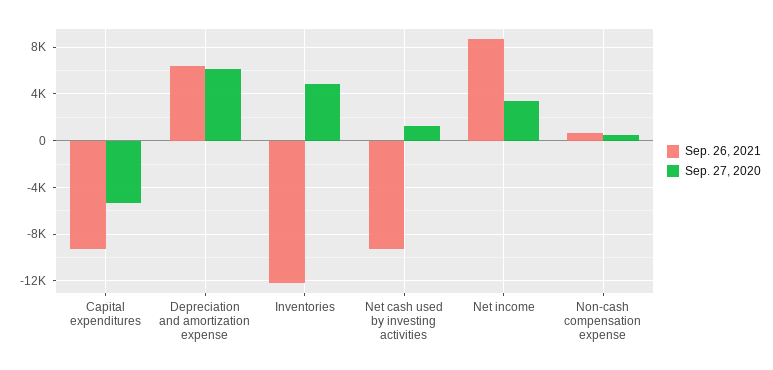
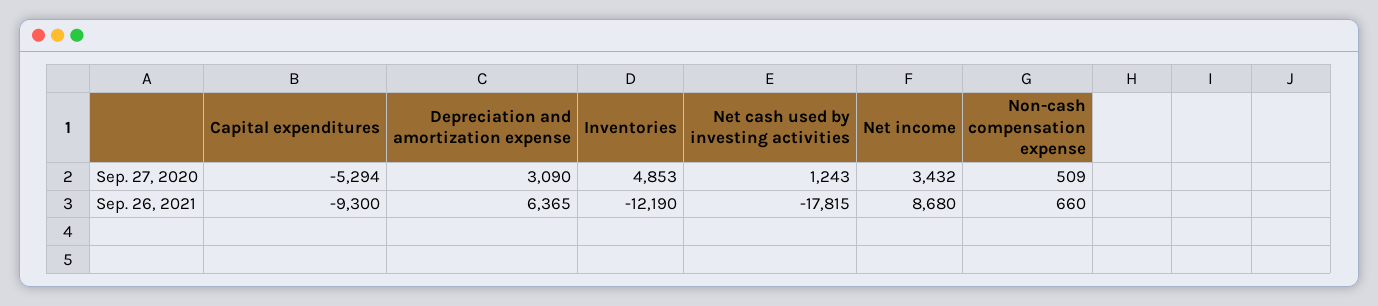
Sep. 27, 2020, Depreciation and amortization expense: 6000 -> 3090
Sep. 26, 2021, Net cash used by investing activities: -9000 -> -17815

